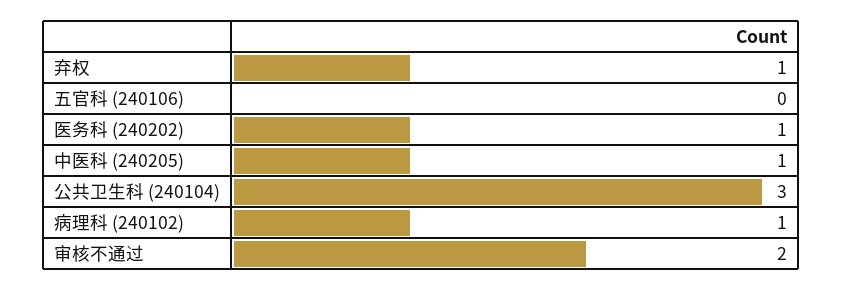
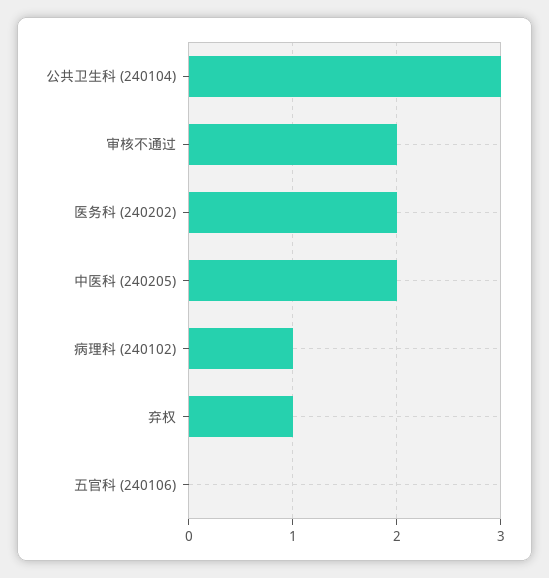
医务科 (240202): 1 -> 2
中医科 (240205): 1 -> 2

